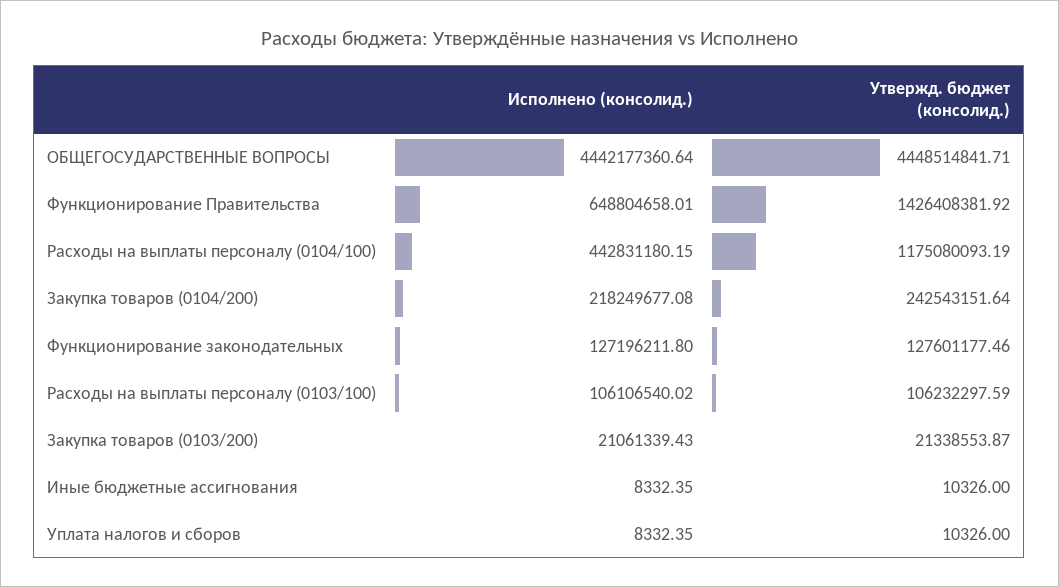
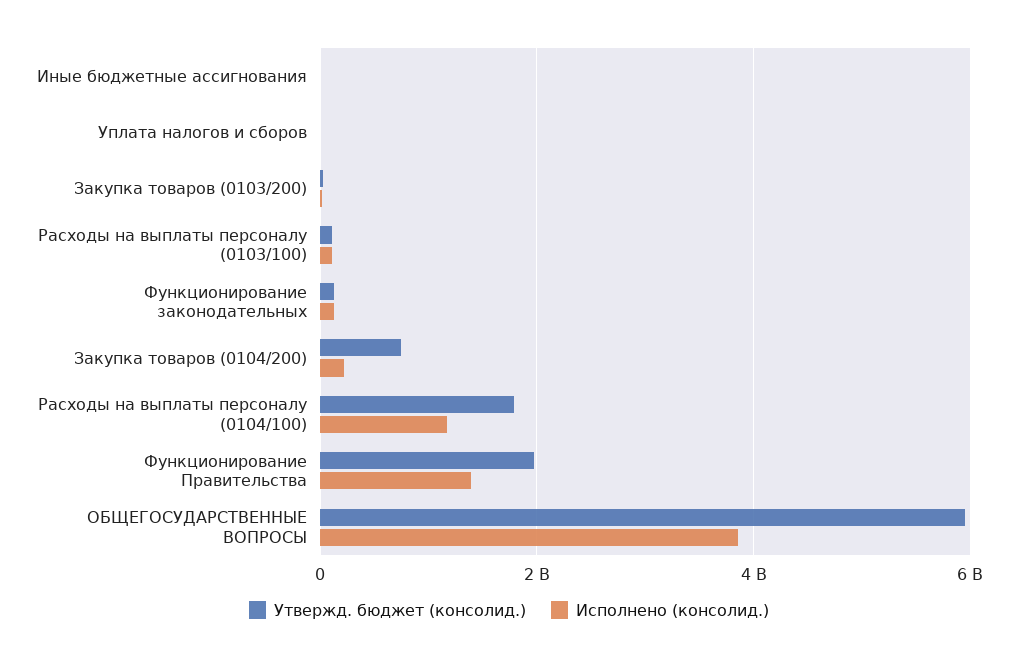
Исполнено (консолид.), ОБЩЕГОСУДАРСТВЕННЫЕ ВОПРОСЫ: 4442177360.64 -> 3800000000
Утвержд. бюджет (консолид.), ОБЩЕГОСУДАРСТВЕННЫЕ ВОПРОСЫ: 4448514841.71 -> 6000000000
Исполнено (консолид.), Функционирование Правительства: 648804658.01 -> 1400000000
Утвержд. бюджет (консолид.), Функционирование Правительства: 1426408381.92 -> 2000000000
Исполнено (консолид.), Расходы на выплаты персоналу (0104/100): 442831180.15 -> 1200000000
Утвержд. бюджет (консолид.), Расходы на выплаты персоналу (0104/100): 1175080093.19 -> 1800000000
Утвержд. бюджет (консолид.), Закупка товаров (0104/200): 242543151.64 -> 800000000

